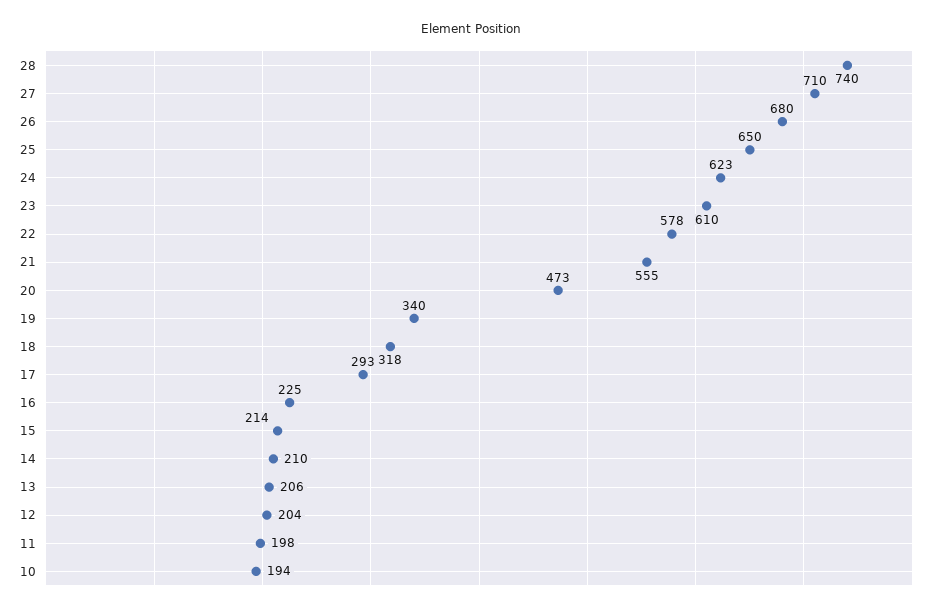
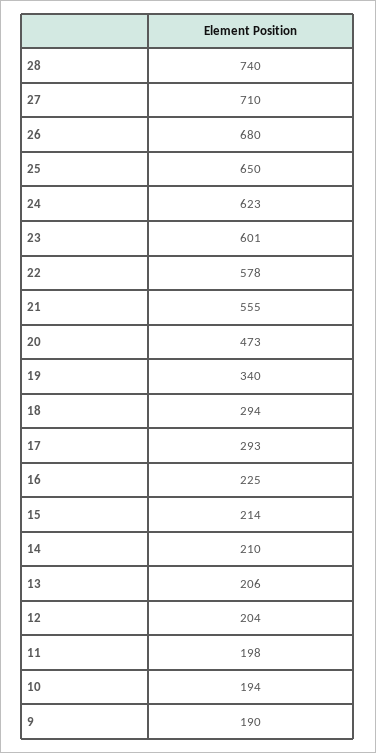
23: 610 -> 601
18: 318 -> 294
9: none -> 190

